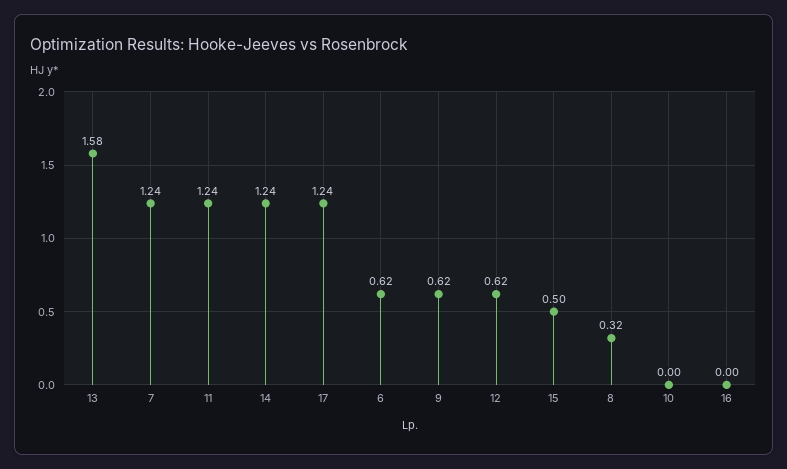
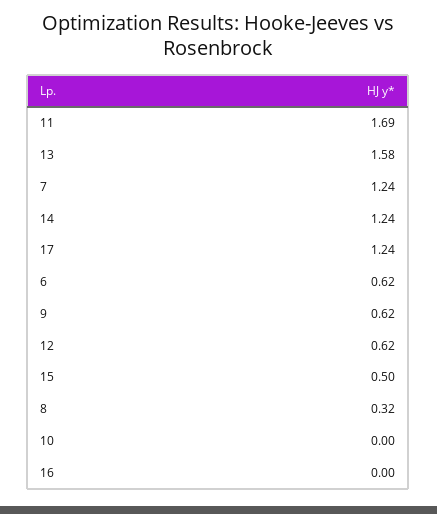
11: 1.24 -> 1.69

